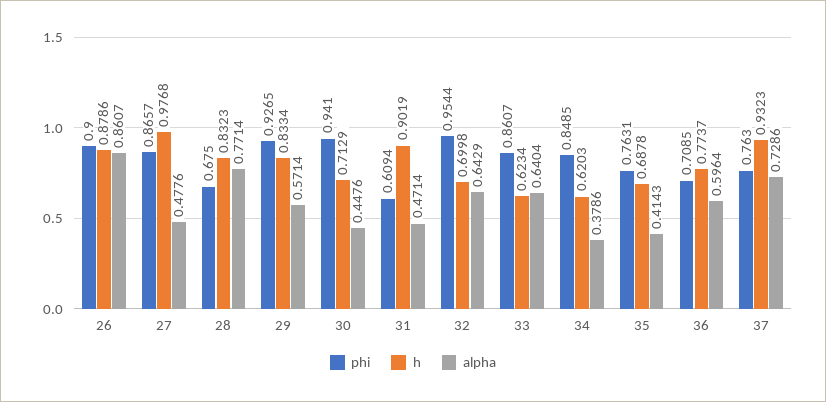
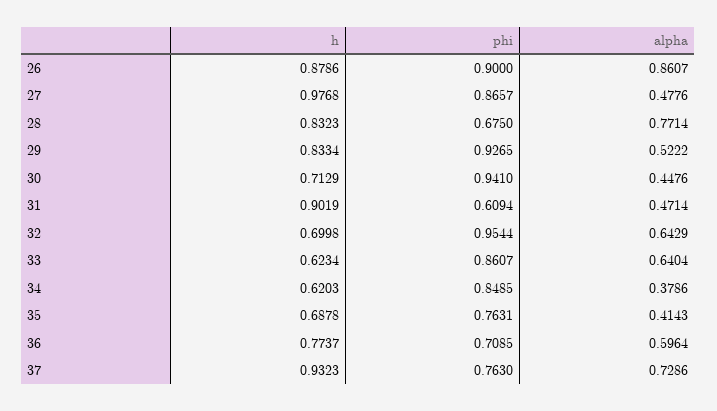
alpha, 29: 0.5714 -> 0.5222

